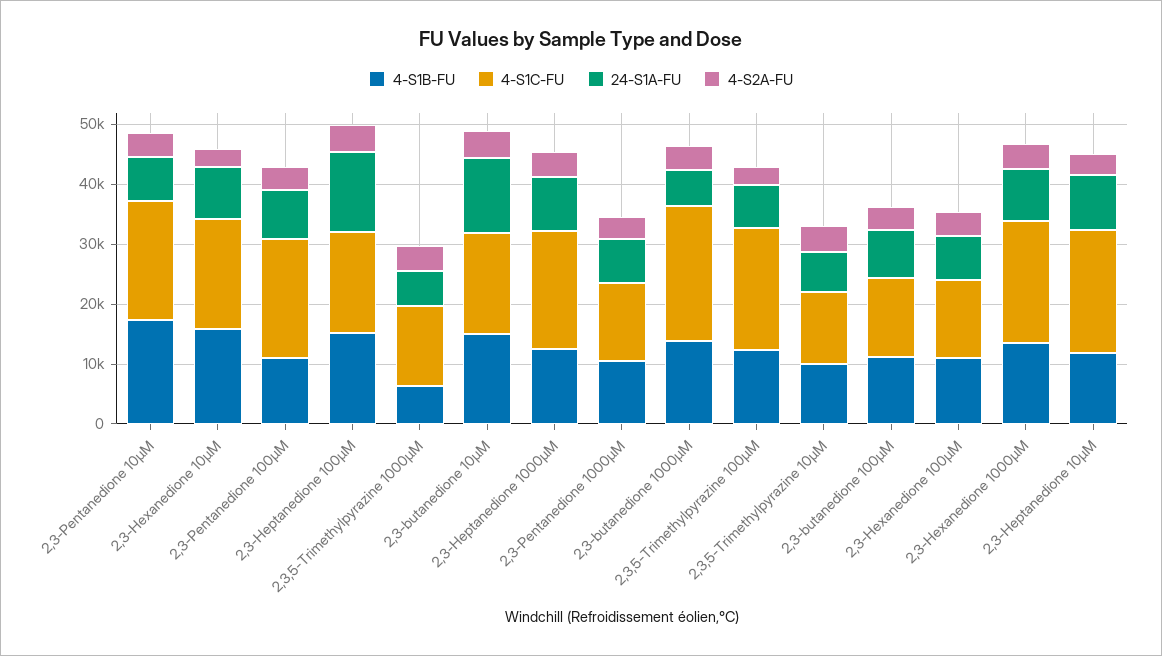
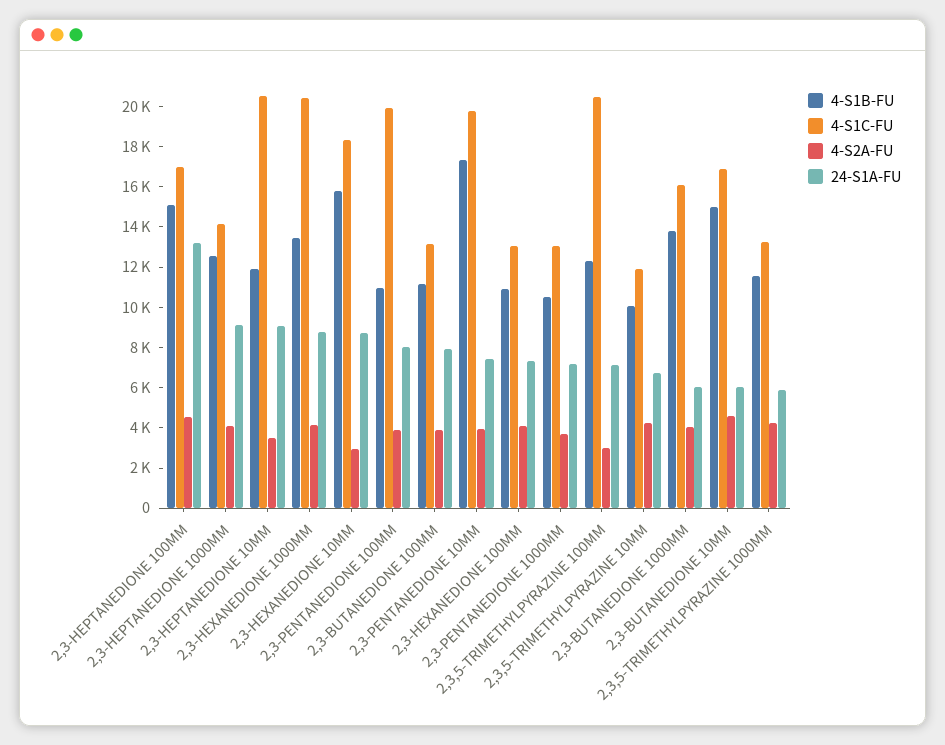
4-S1B-FU, 2,3,5-Trimethylpyrazine 1000µM: 6000 -> 11500
24-S1A-FU, 2,3-butanedione 10µM: 12000 -> 6000
4-S1C-FU, 2,3-Heptanedione 1000µM: 20000 -> 14000
4-S1C-FU, 2,3-butanedione 1000µM: 22000 -> 16000

